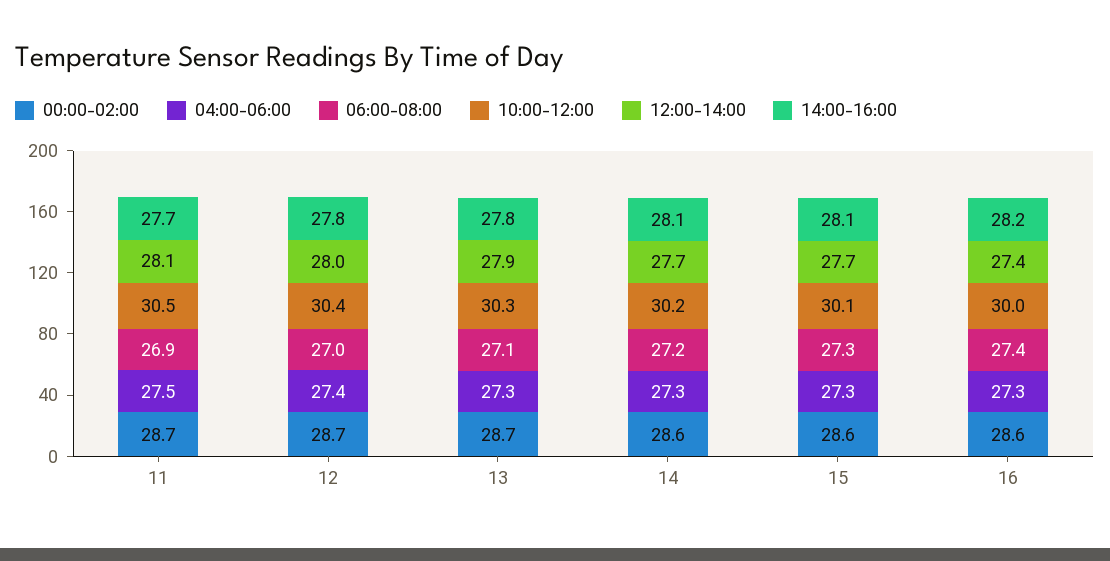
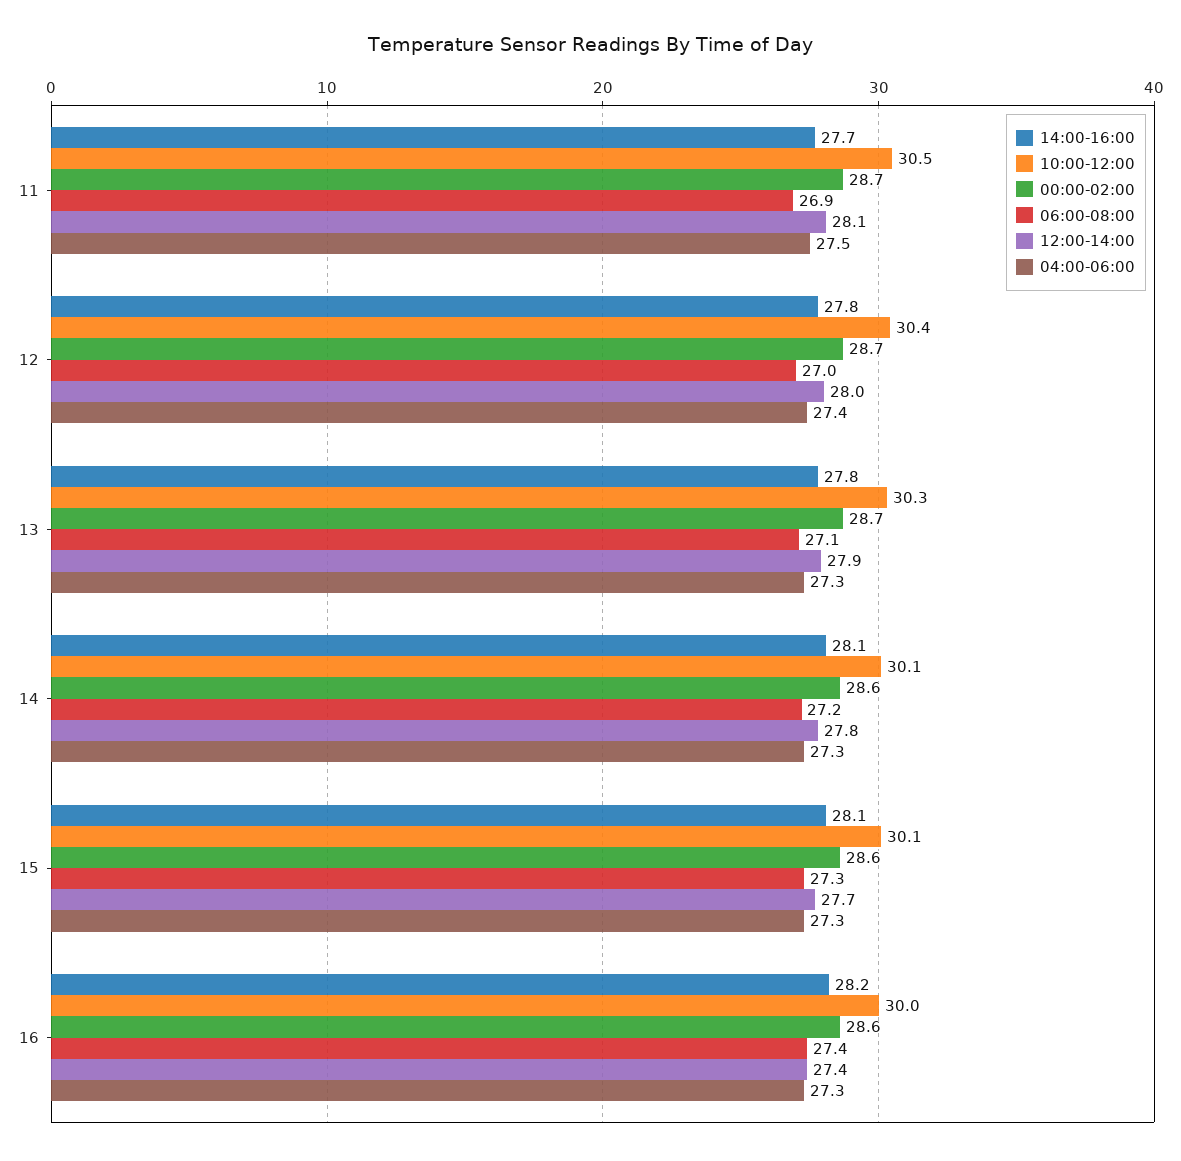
10:00-12:00, 14: 30.2 -> 30.1
12:00-14:00, 14: 27.7 -> 27.8

